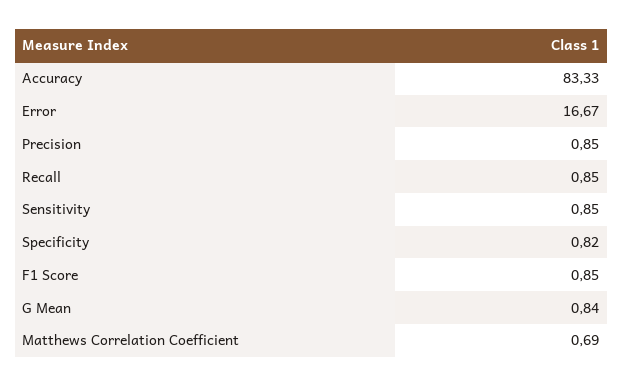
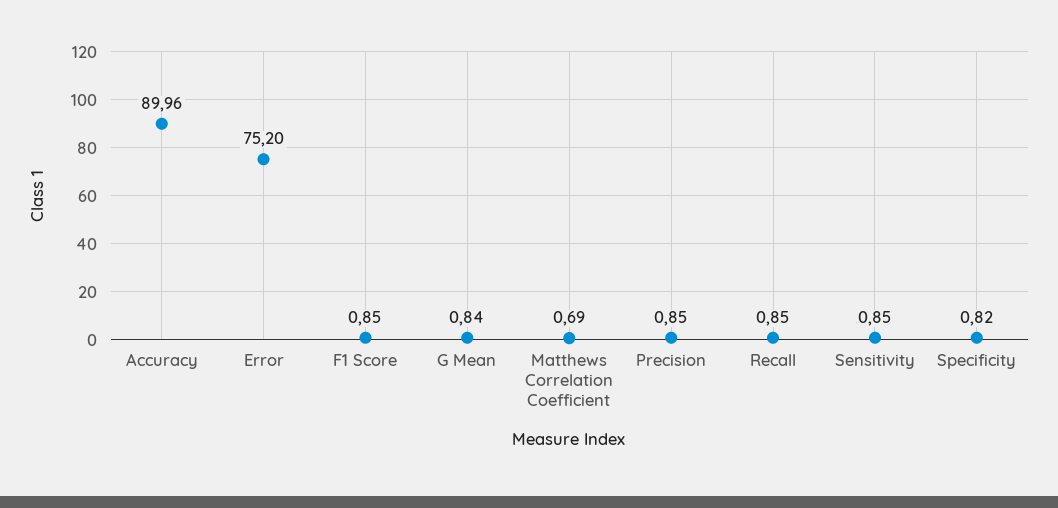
Accuracy: 83.33 -> 89.96
Error: 16.67 -> 75.2

